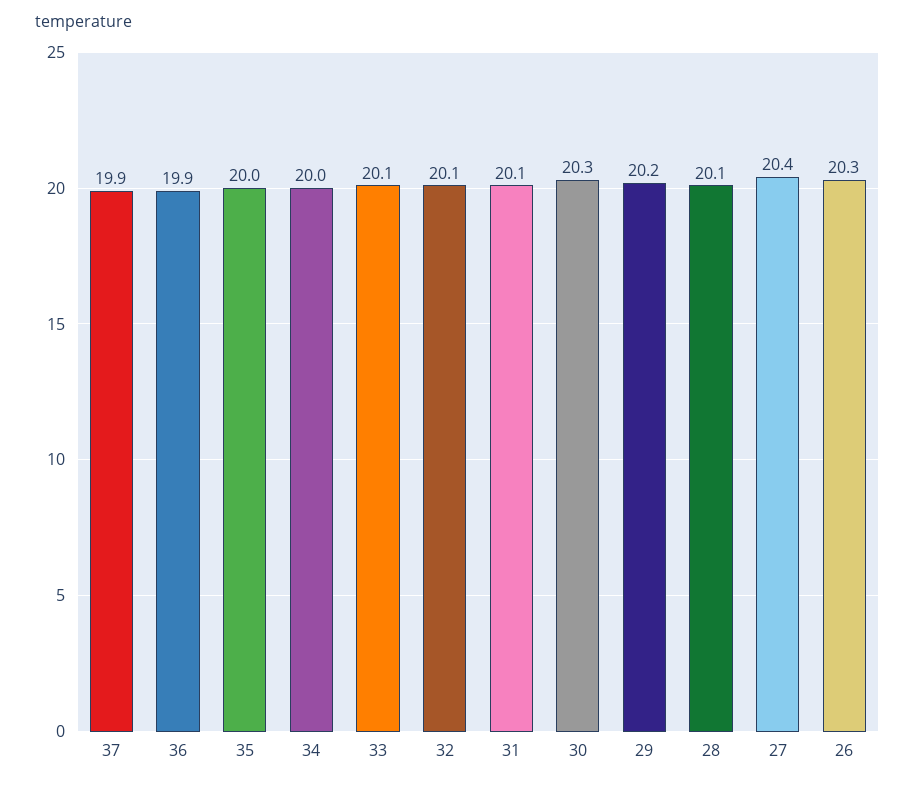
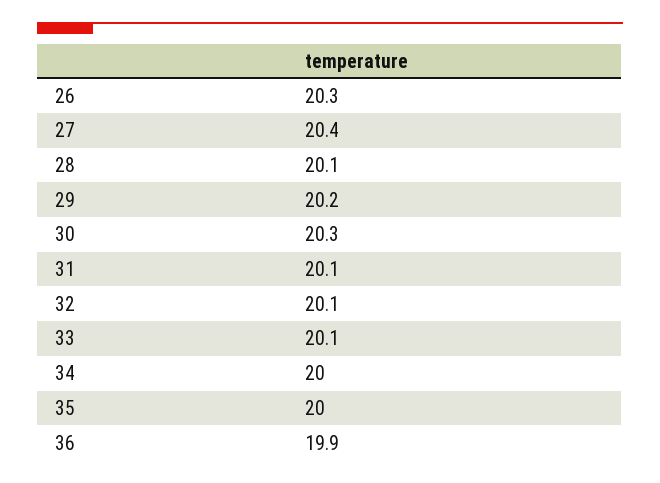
37: 19.9 -> none

